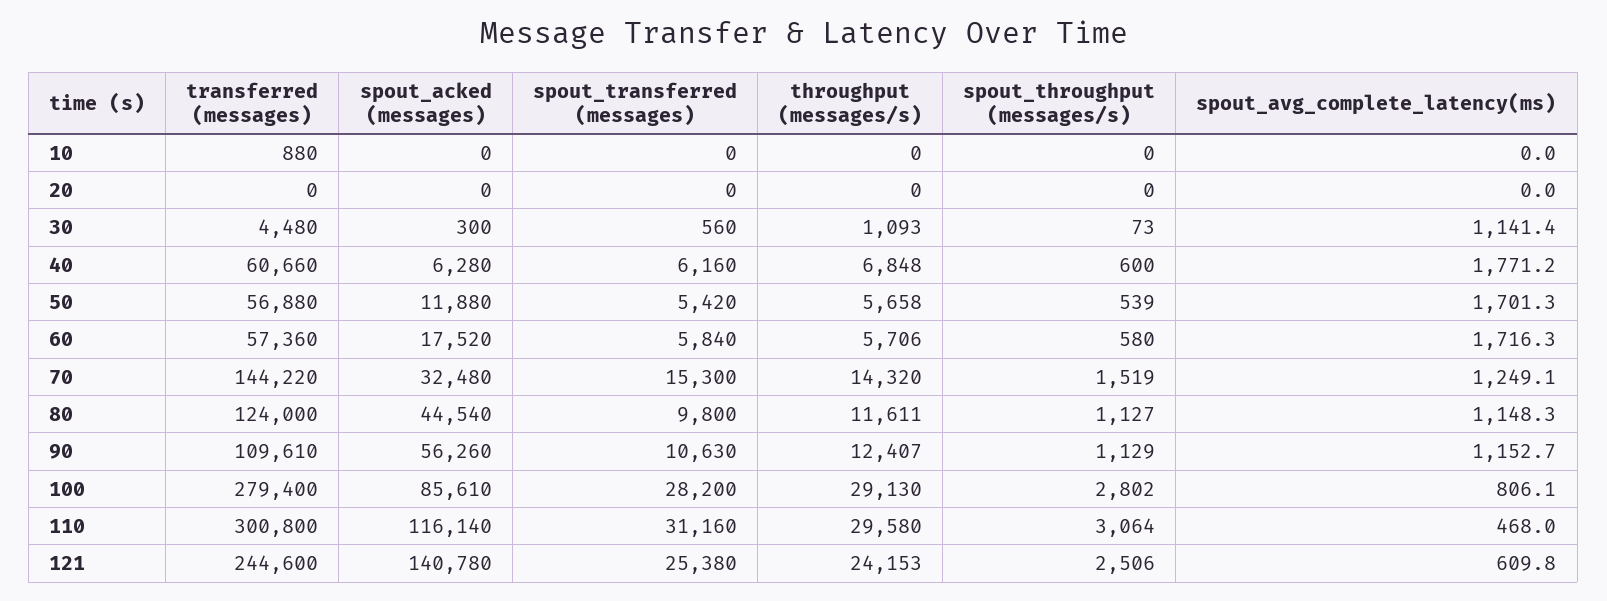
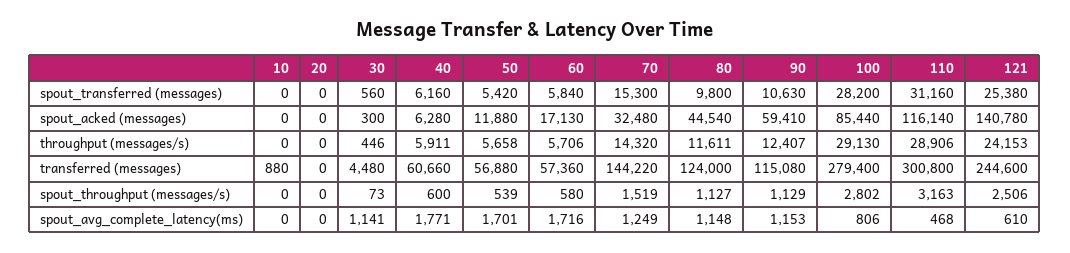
throughput (messages/s), 30: 1093 -> 446
throughput (messages/s), 40: 6848 -> 5911
spout_acked (messages), 60: 17520 -> 17130
transferred (messages), 90: 109610 -> 115080
spout_acked (messages), 90: 56260 -> 59410
spout_acked (messages), 100: 85610 -> 85440
throughput (messages/s), 110: 29580 -> 28906
spout_throughput (messages/s), 110: 3064 -> 3163

